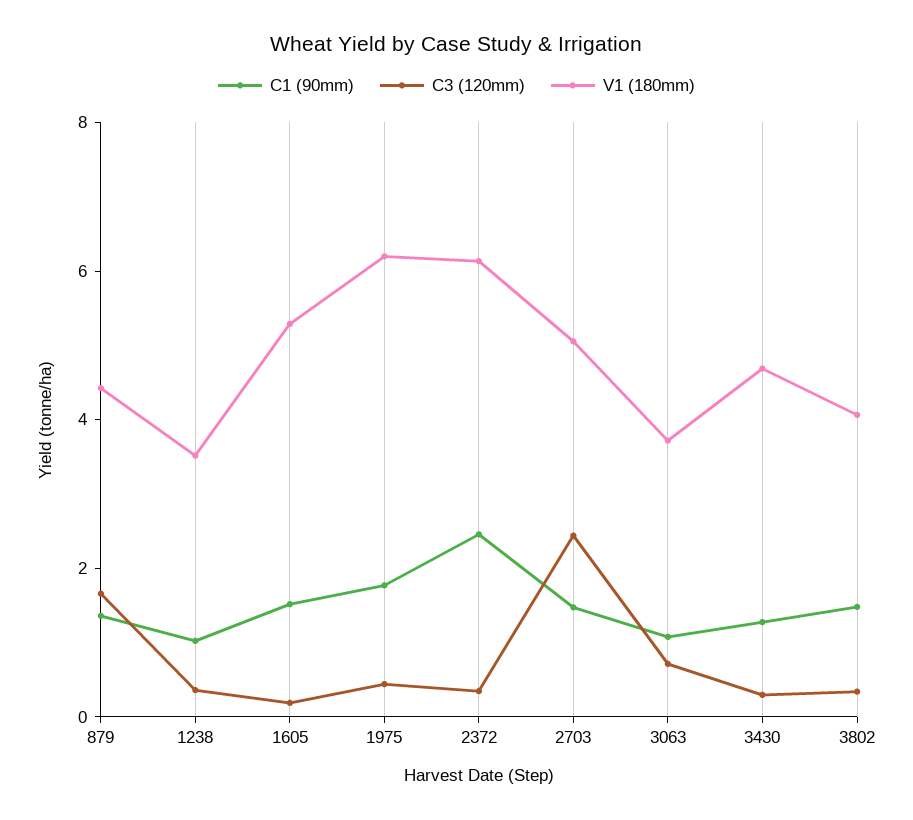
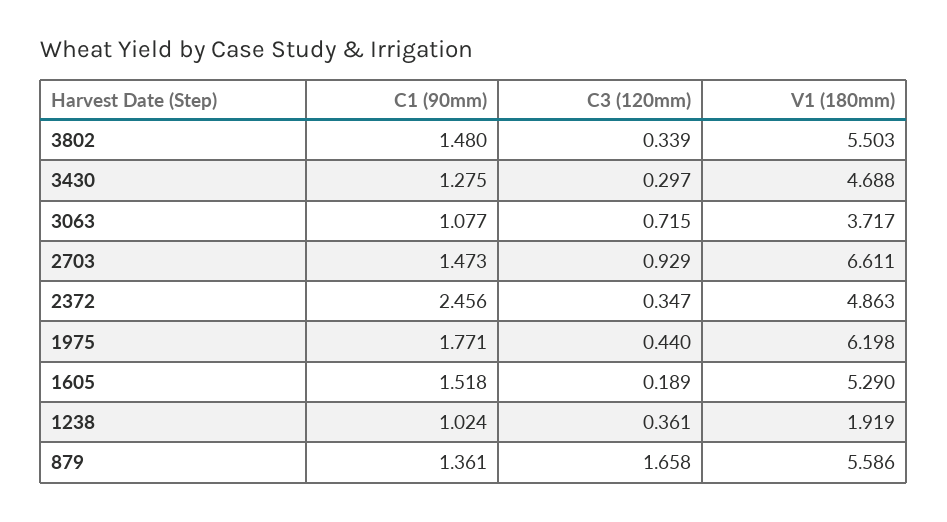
V1 (180mm), 879: 4.5 -> 5.586
V1 (180mm), 1238: 3.5 -> 1.919
V1 (180mm), 2372: 6 -> 4.863
C3 (120mm), 2703: 2.5 -> 0.929
V1 (180mm), 2703: 5 -> 6.611
V1 (180mm), 3802: 4 -> 5.503

